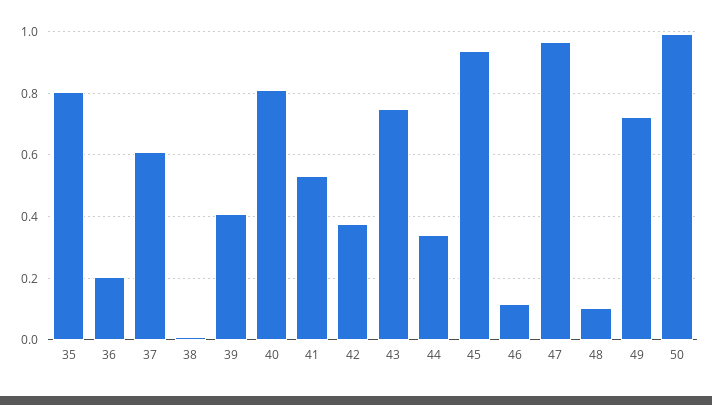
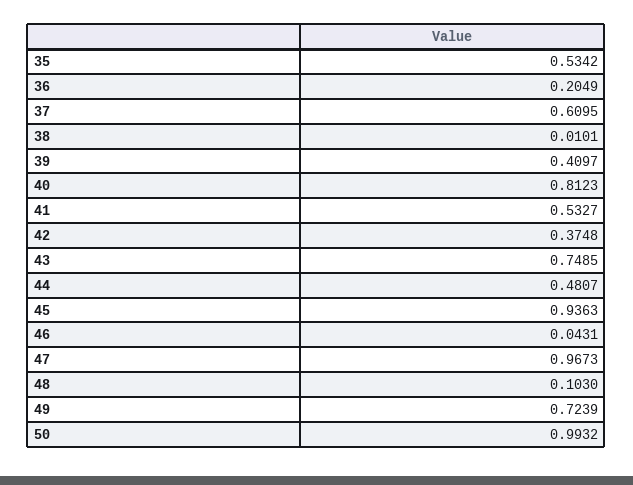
35: 0.8 -> 0.5342
44: 0.34 -> 0.4807
46: 0.12 -> 0.0431

